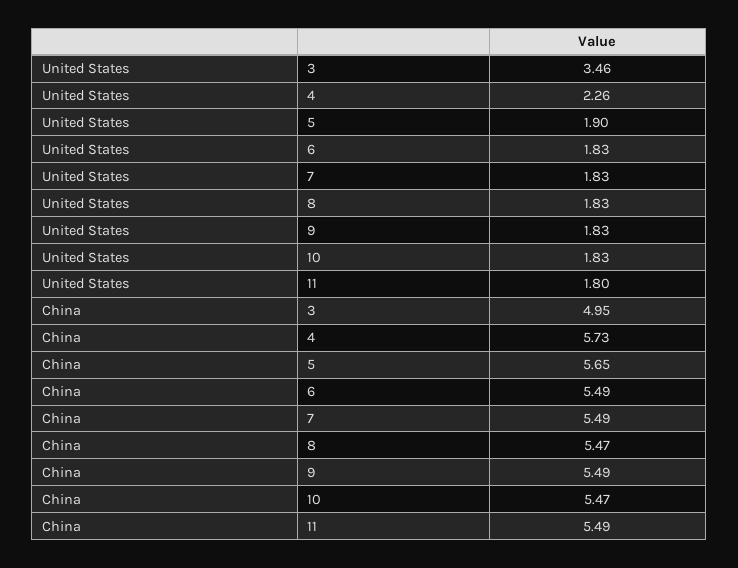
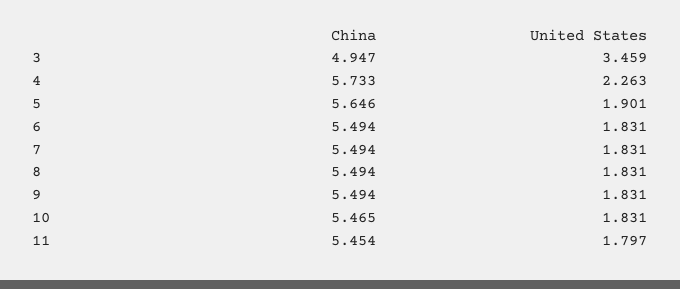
China, 8: 5.47 -> 5.494
China, 11: 5.49 -> 5.454

